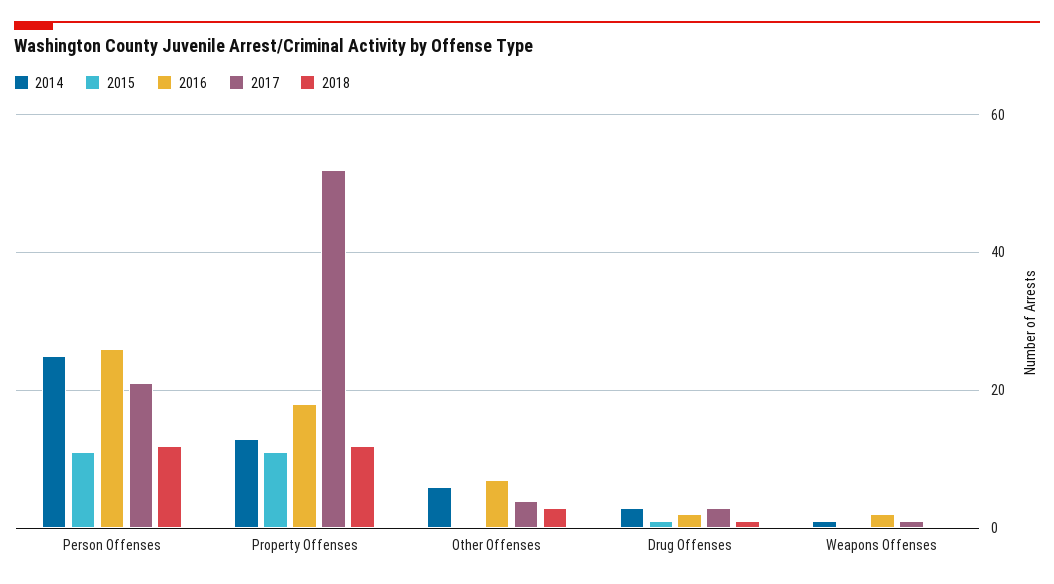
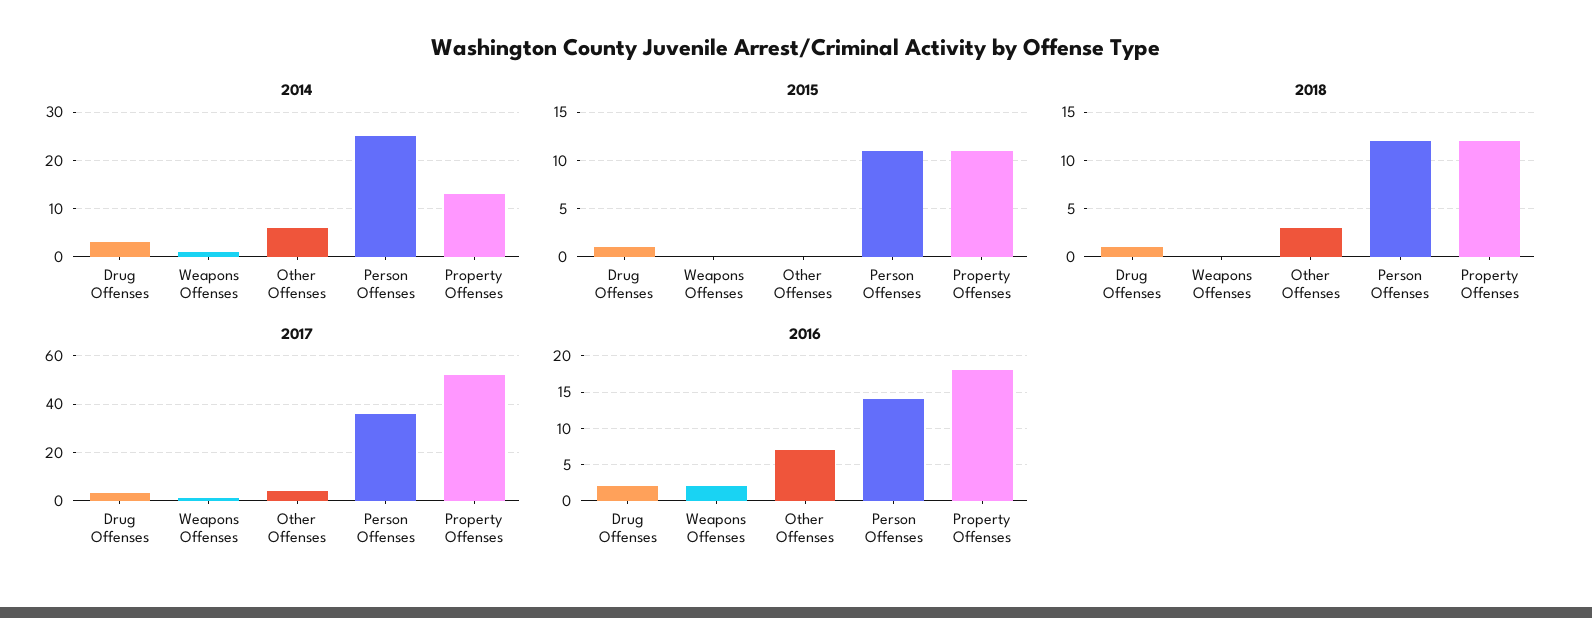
2016, Person Offenses: 25 -> 14
2017, Person Offenses: 20 -> 35

